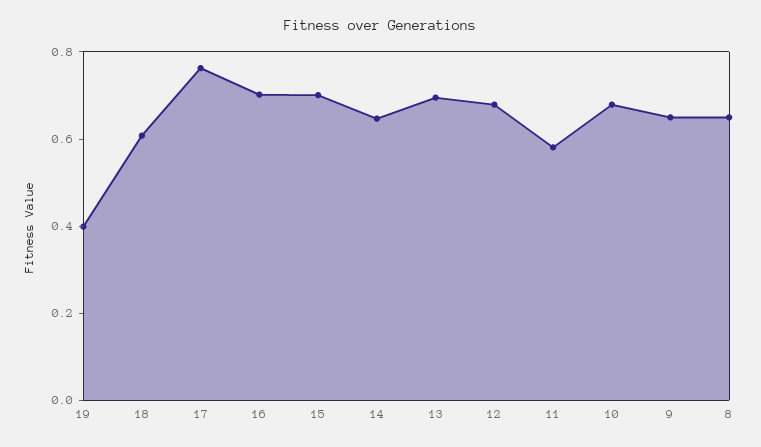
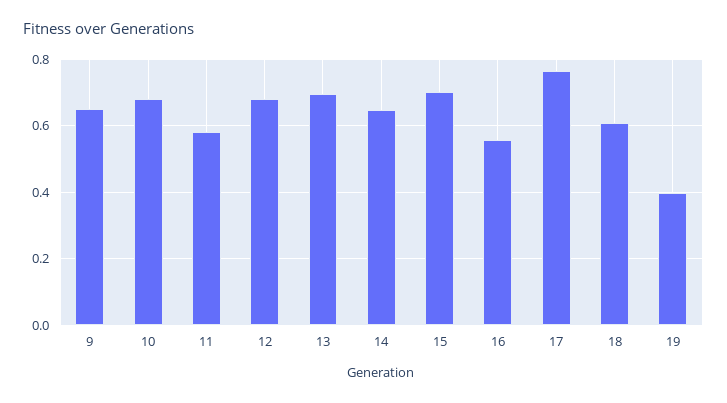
16: 0.7 -> 0.56
8: 0.65 -> none

